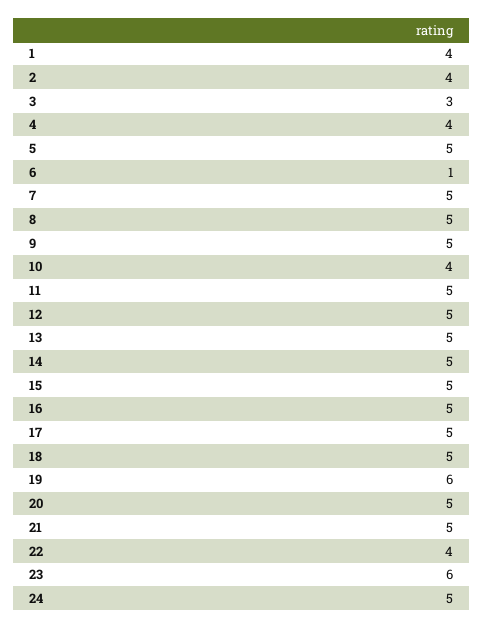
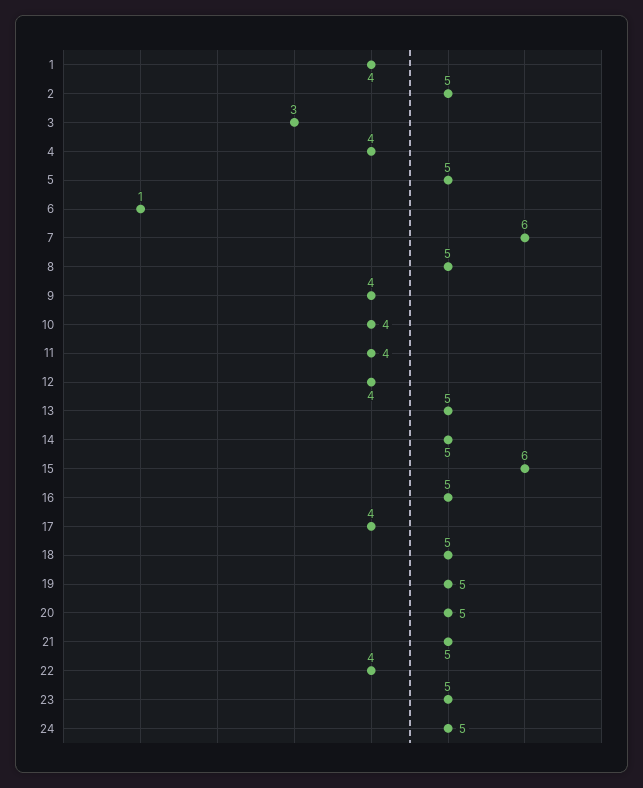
2: 4 -> 5
7: 5 -> 6
9: 5 -> 4
11: 5 -> 4
12: 5 -> 4
15: 5 -> 6
17: 5 -> 4
19: 6 -> 5
23: 6 -> 5

